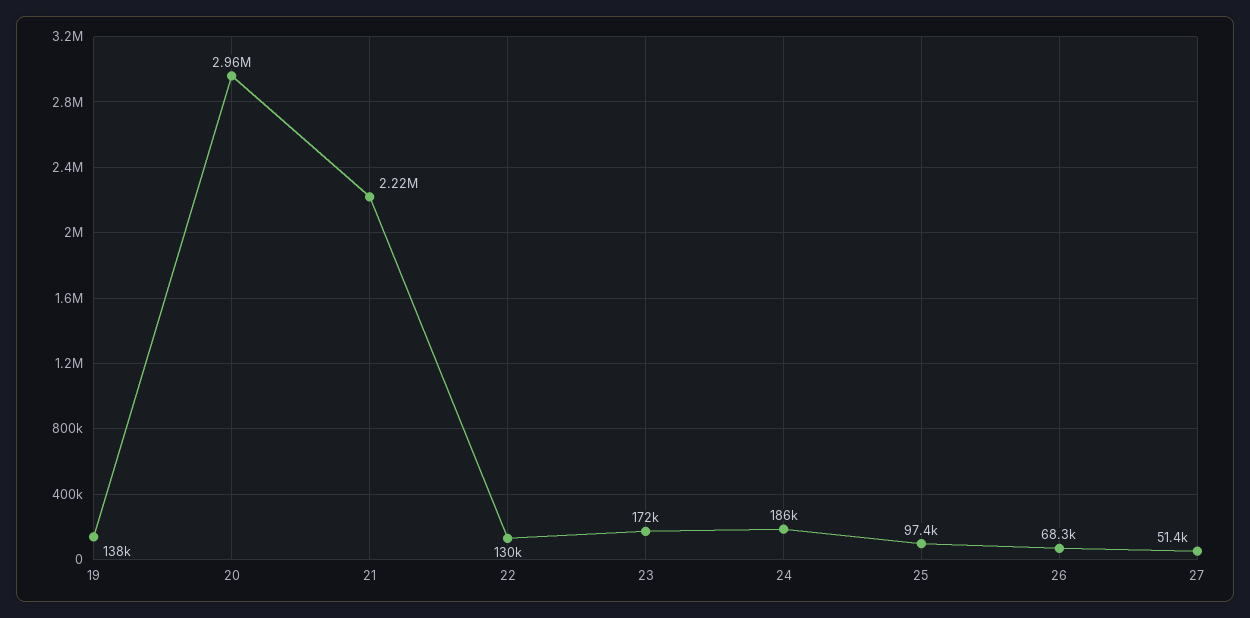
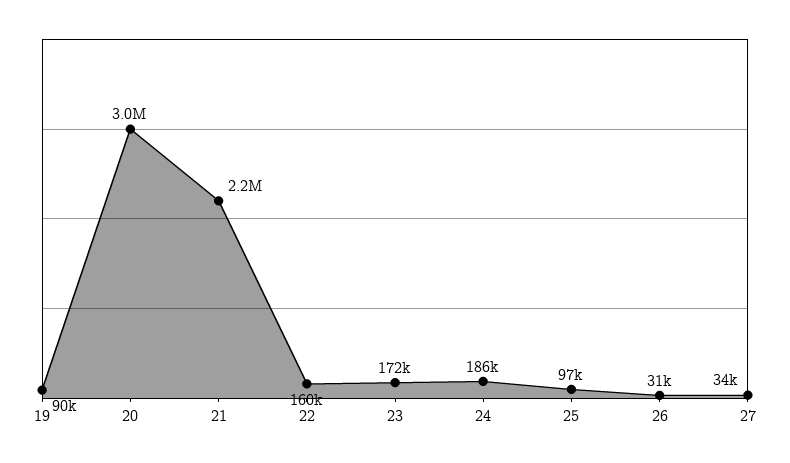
19: 138000 -> 90000
22: 130000 -> 160000
26: 68300 -> 31000
27: 51400 -> 34000

